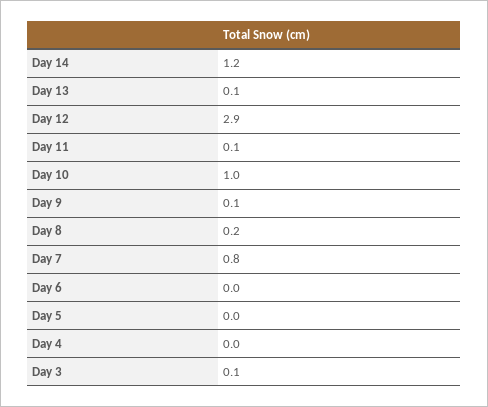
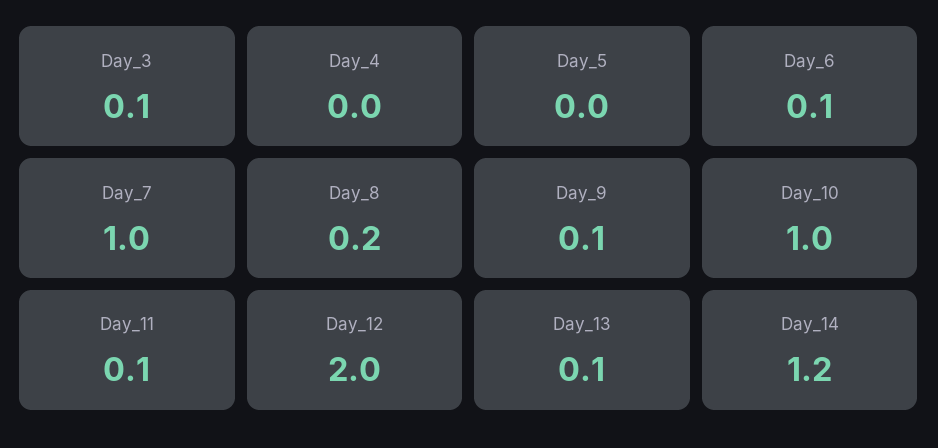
Day 12: 2.9 -> 2
Day 7: 0.8 -> 1
Day 6: 0 -> 0.1

